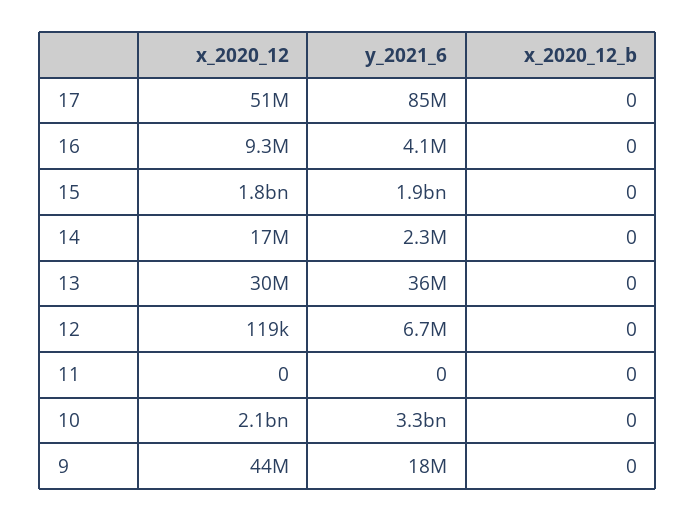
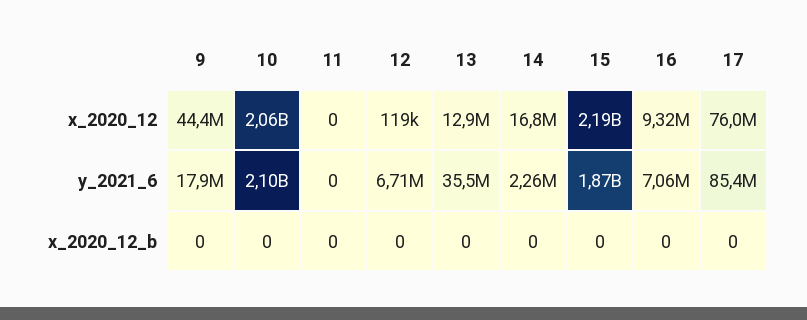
x_2020_12, 17: 51000000 -> 76000000
y_2021_6, 16: 4100000 -> 7060000
x_2020_12, 15: 1800000000 -> 2190000000
x_2020_12, 13: 30000000 -> 12900000
y_2021_6, 10: 3300000000 -> 2100000000

